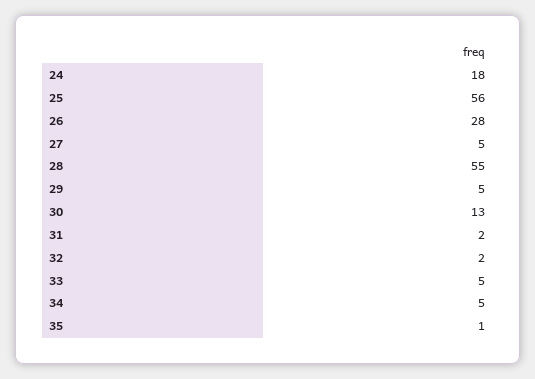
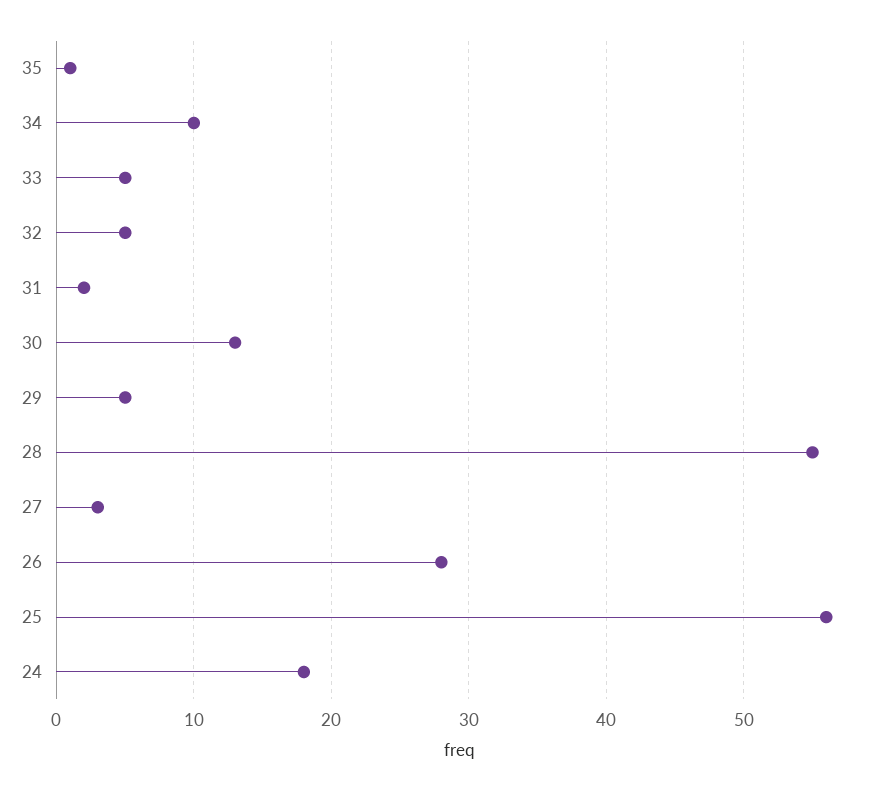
27: 5 -> 3
32: 2 -> 5
34: 5 -> 10

